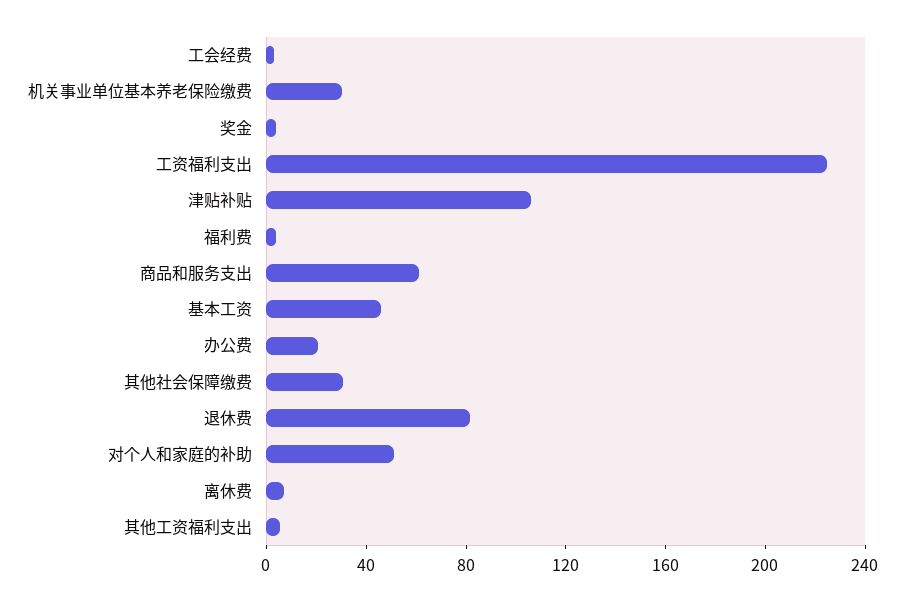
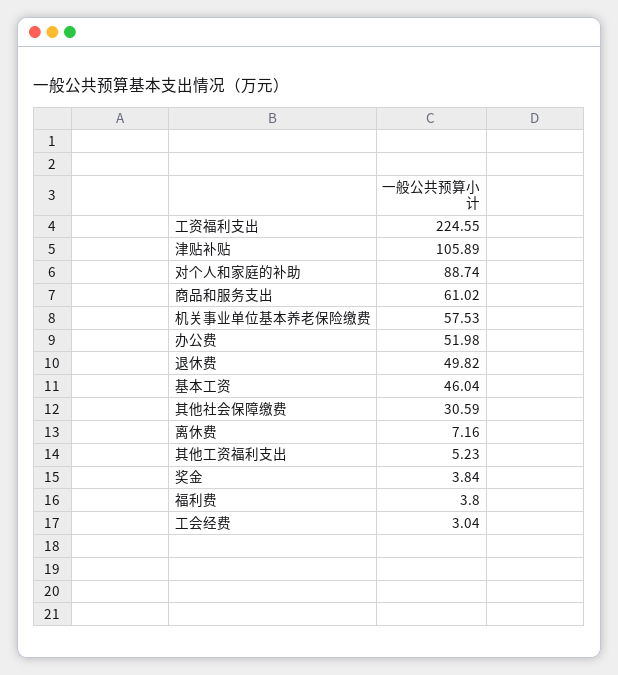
机关事业单位基本养老保险缴费: 30 -> 57.53
办公费: 20 -> 51.98
退休费: 80 -> 49.82
对个人和家庭的补助: 50 -> 88.74

